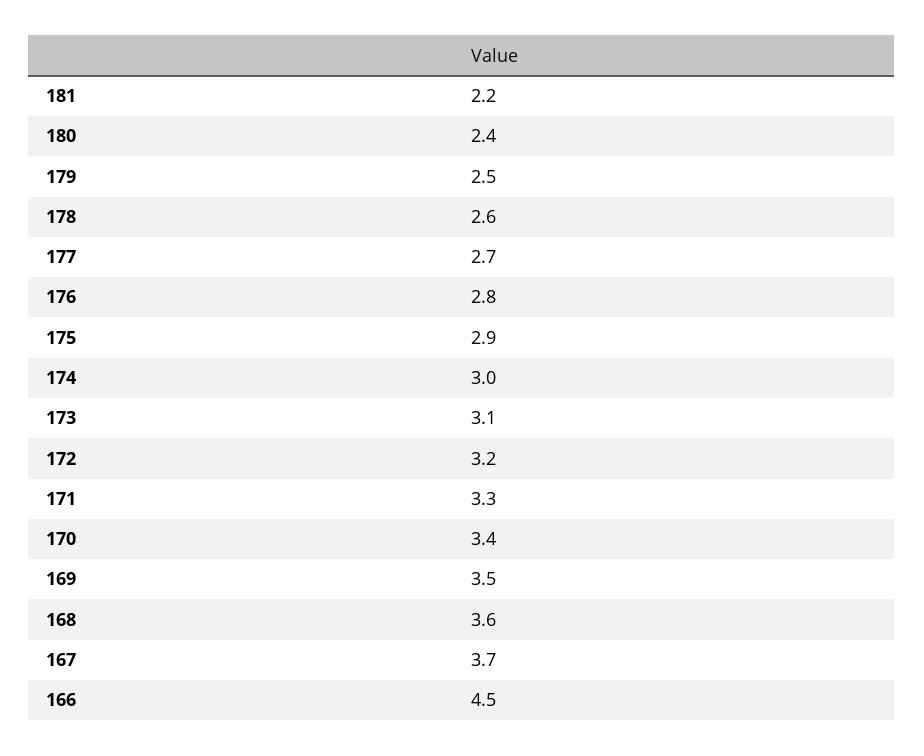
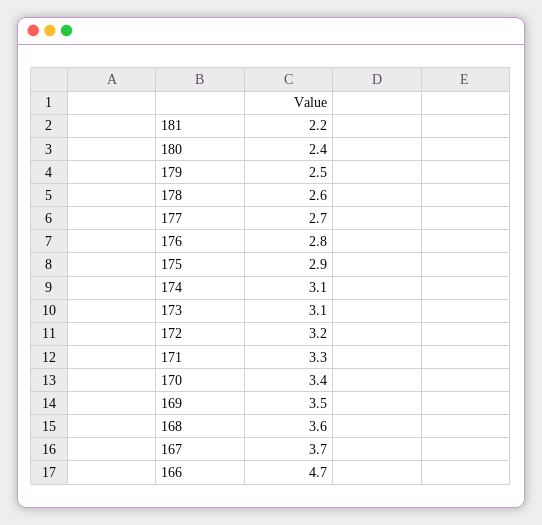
174: 3 -> 3.1
166: 4.5 -> 4.7

